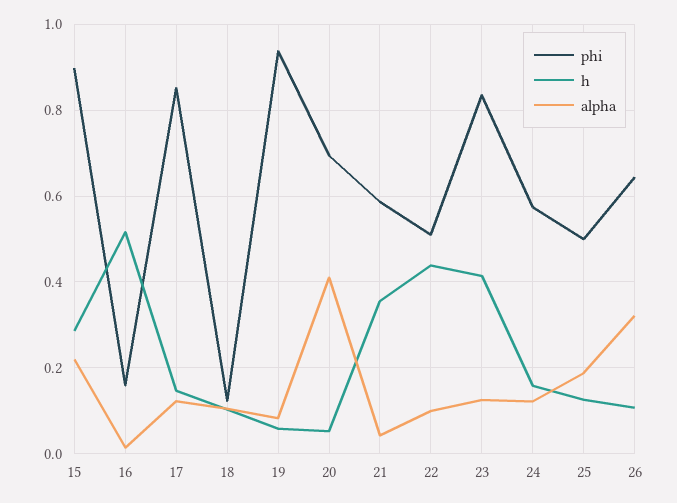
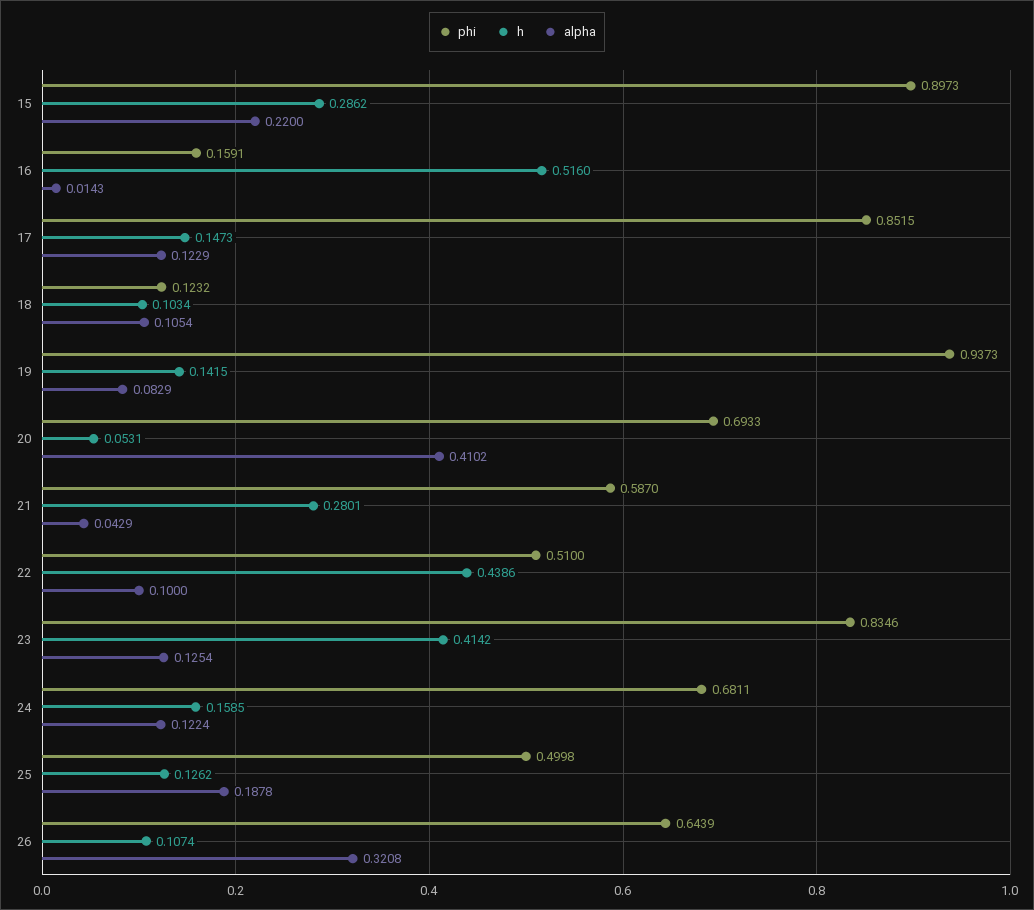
h, 19: 0.06 -> 0.1415
h, 21: 0.36 -> 0.2801
phi, 24: 0.58 -> 0.6811

